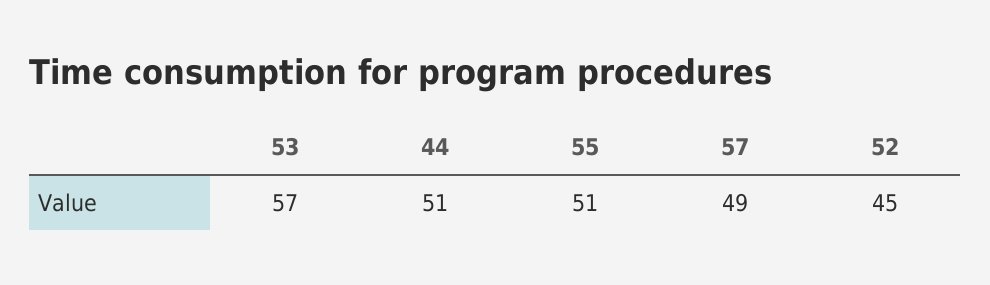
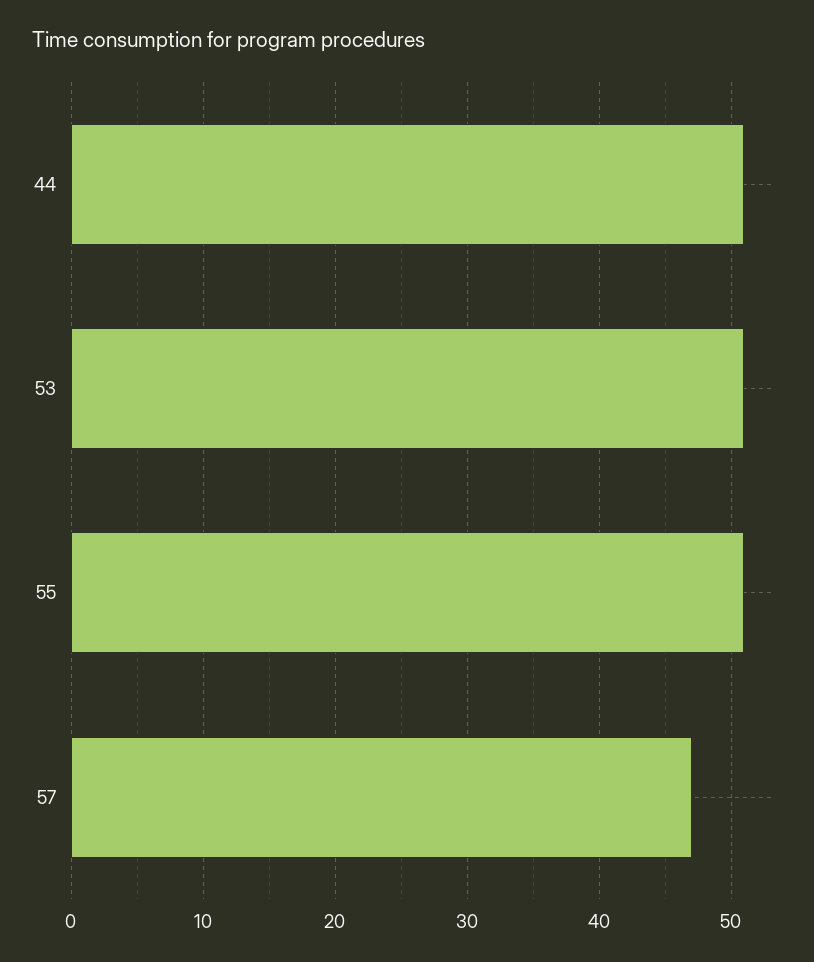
53: 57 -> 51
57: 49 -> 47
52: 45 -> none

